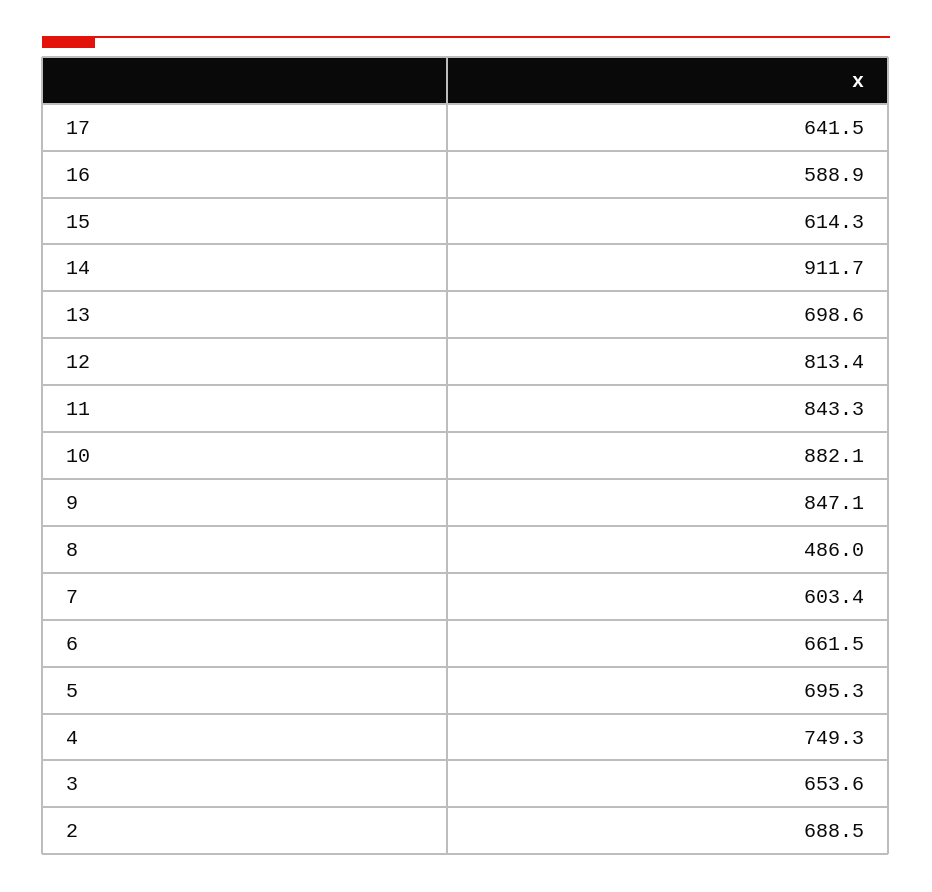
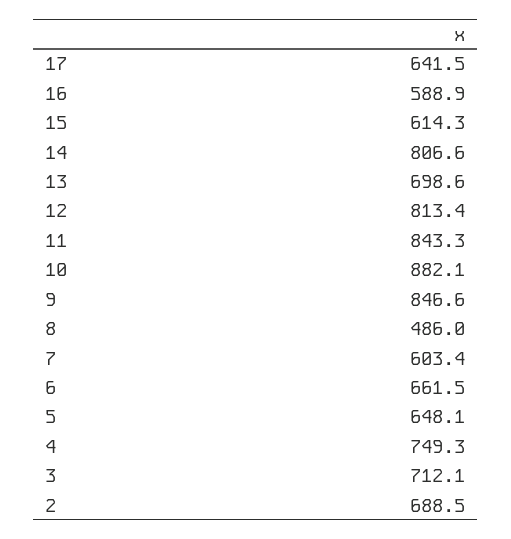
14: 911.7 -> 806.6
9: 847.1 -> 846.6
5: 695.3 -> 648.1
3: 653.6 -> 712.1

